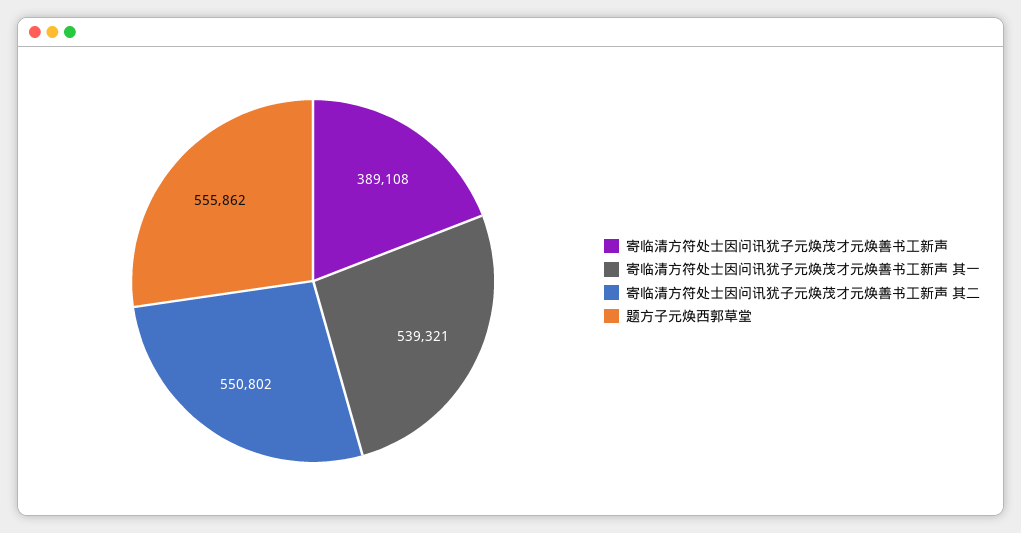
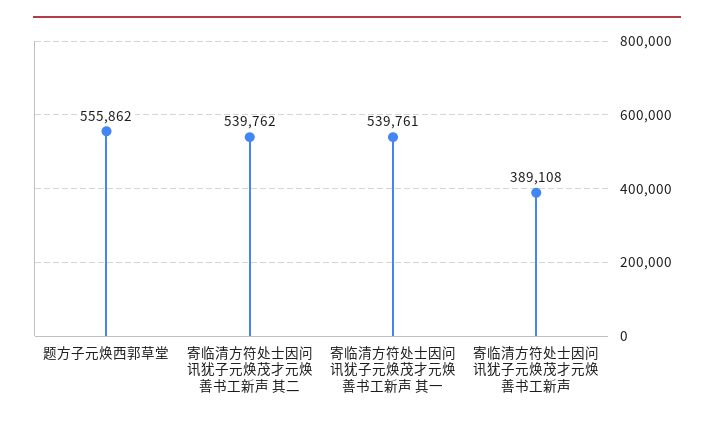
寄临清方符处士因问讯犹子元焕茂才元焕善书工新声 其一: 539321 -> 539761
寄临清方符处士因问讯犹子元焕茂才元焕善书工新声 其二: 550802 -> 539762

